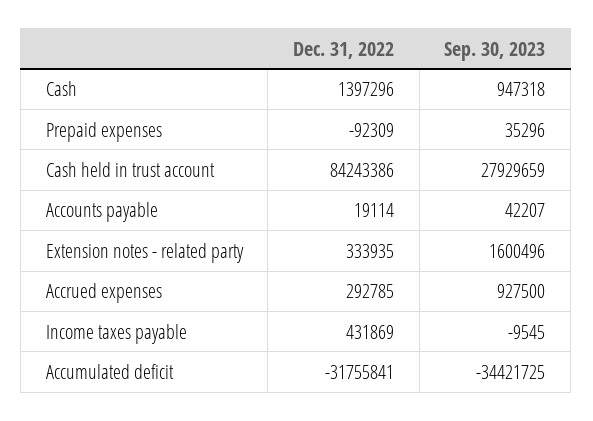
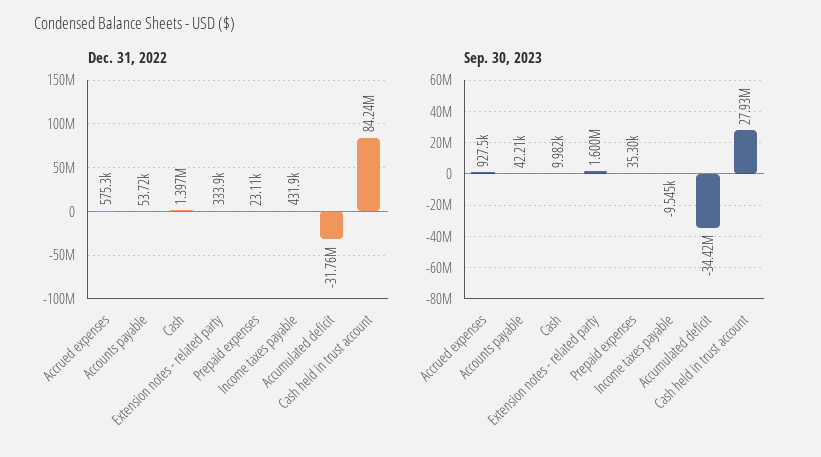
Sep. 30, 2023, Cash: 947318 -> 9982
Dec. 31, 2022, Prepaid expenses: -92309 -> 23110
Dec. 31, 2022, Accounts payable: 19114 -> 53720
Dec. 31, 2022, Accrued expenses: 292785 -> 575300

